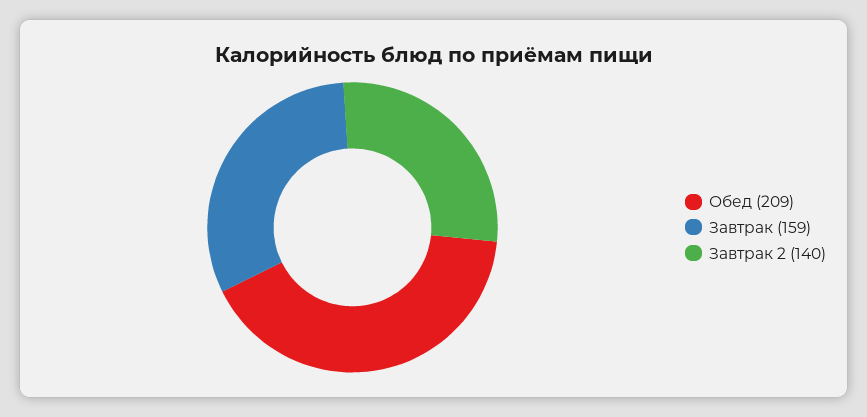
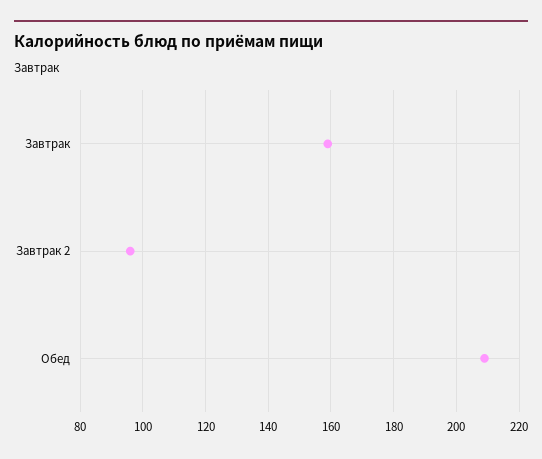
Завтрак 2: 140 -> 95

